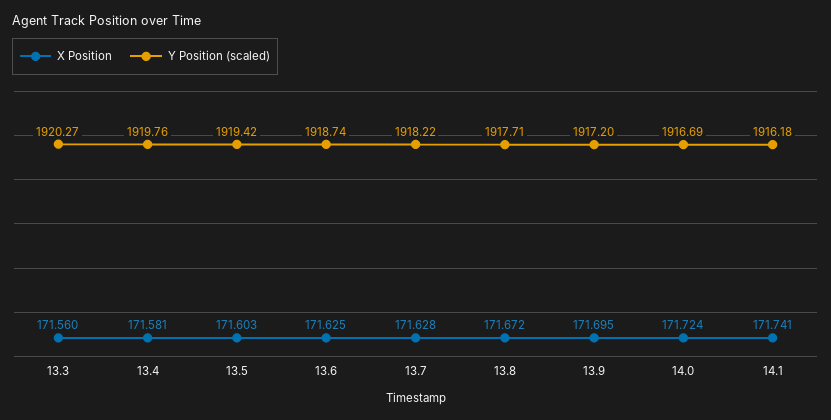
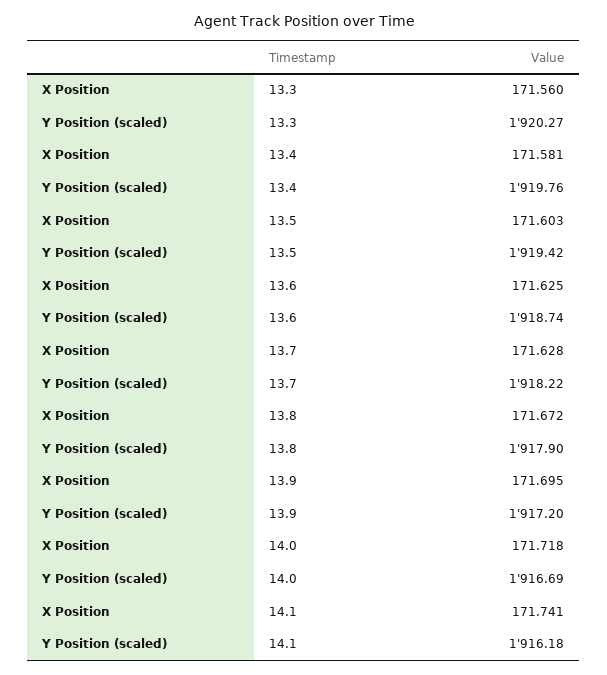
Y Position (scaled), 13.8: 1917.71 -> 1917.9
X Position, 14.0: 171.724 -> 171.718

